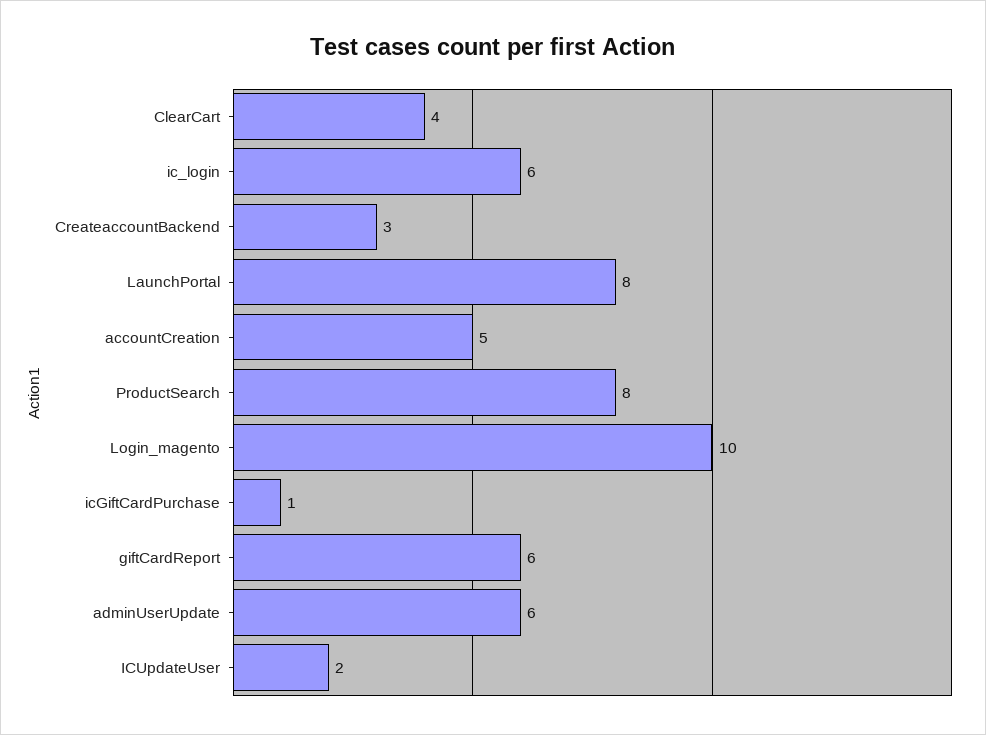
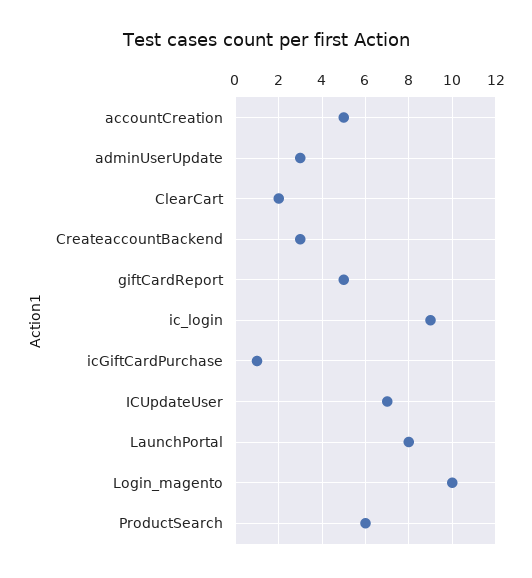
ClearCart: 4 -> 2
ic_login: 6 -> 9
ProductSearch: 8 -> 6
giftCardReport: 6 -> 5
adminUserUpdate: 6 -> 3
ICUpdateUser: 2 -> 7

